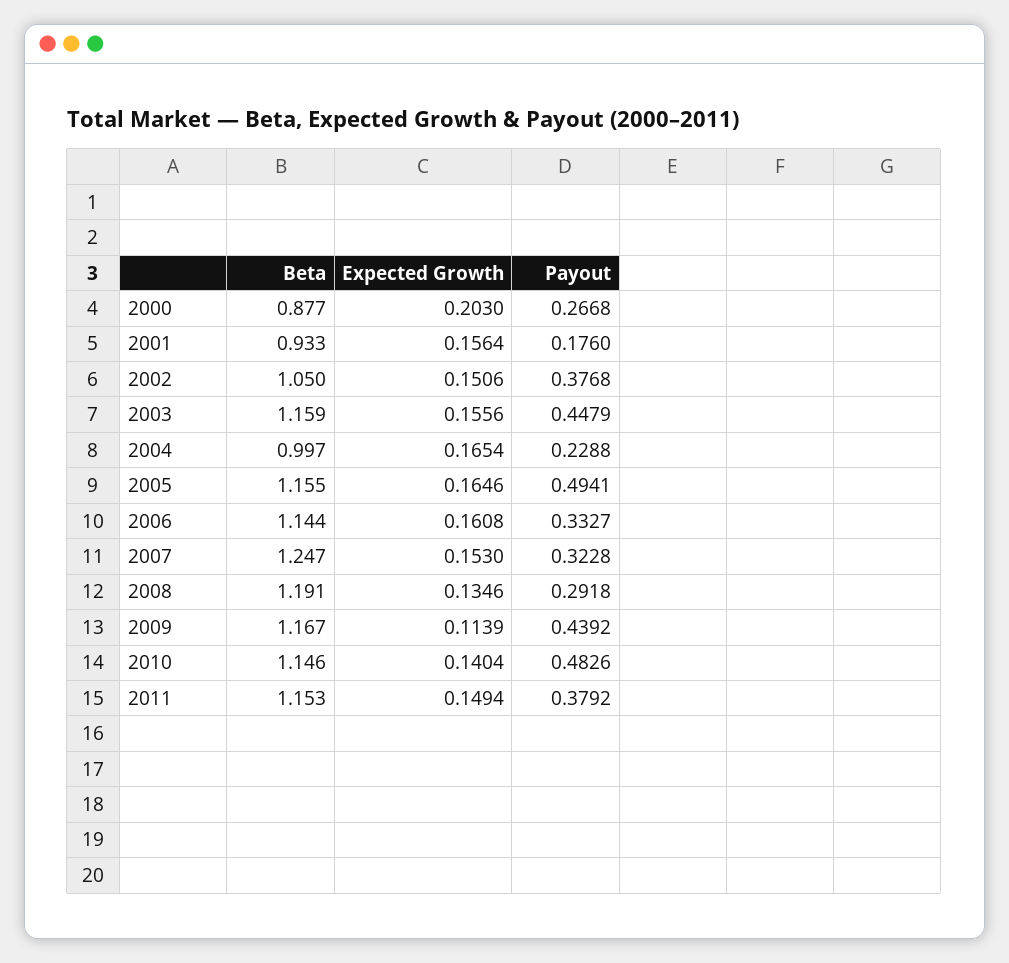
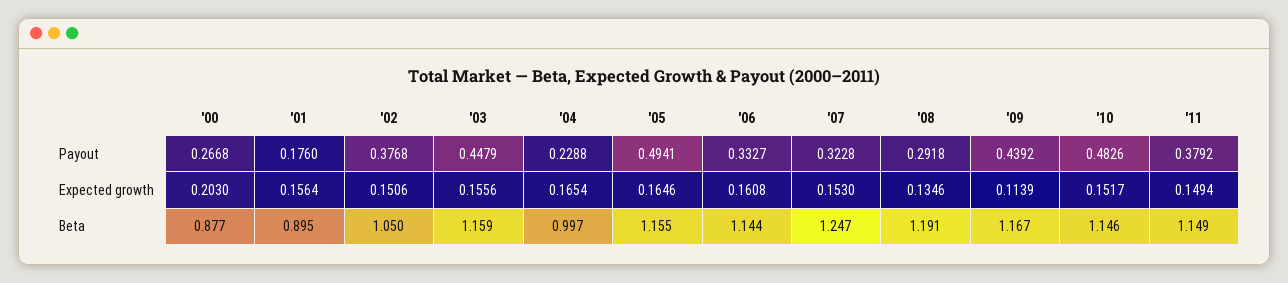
Beta, 2001: 0.933 -> 0.895
Expected Growth, 2010: 0.1404 -> 0.1517
Beta, 2011: 1.153 -> 1.149

